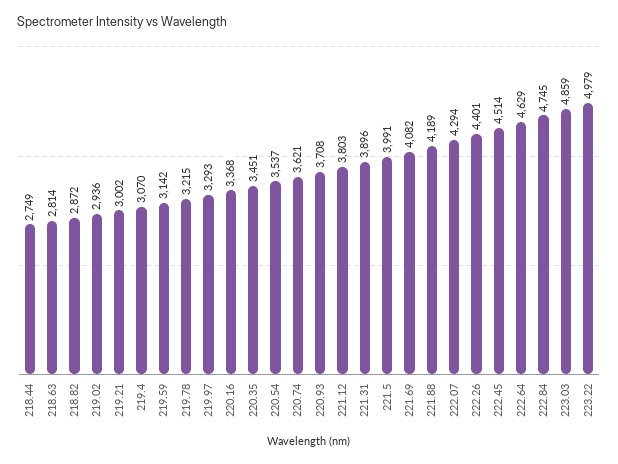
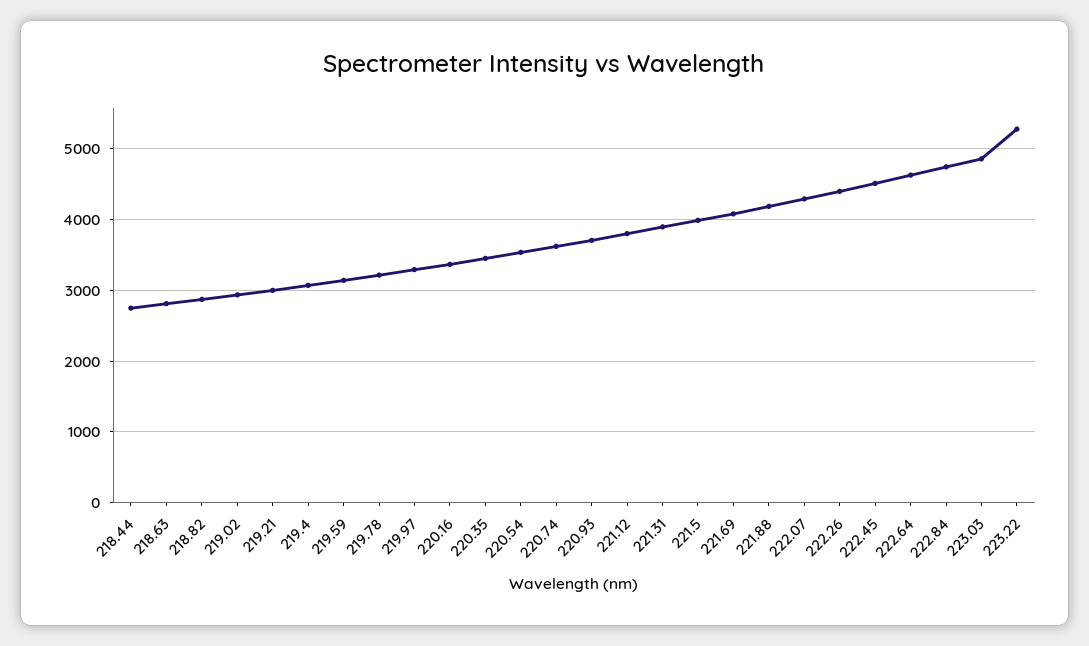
223.22: 4979 -> 5300

